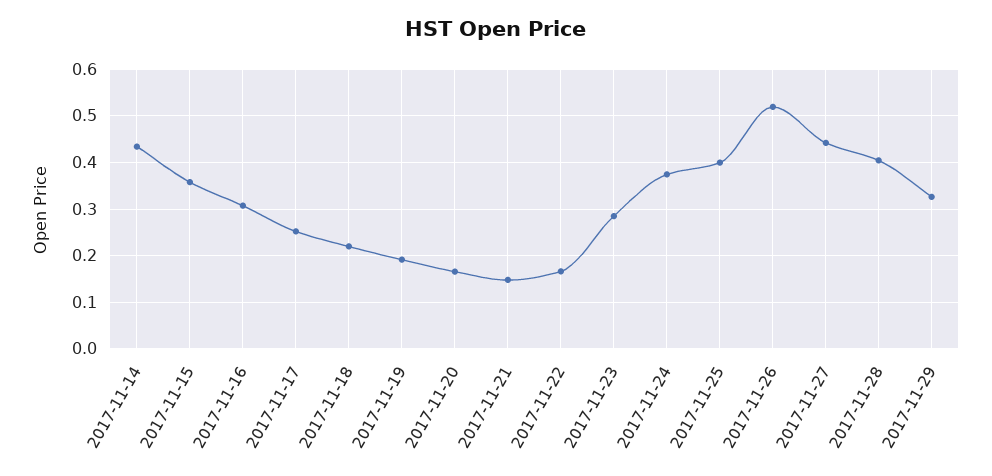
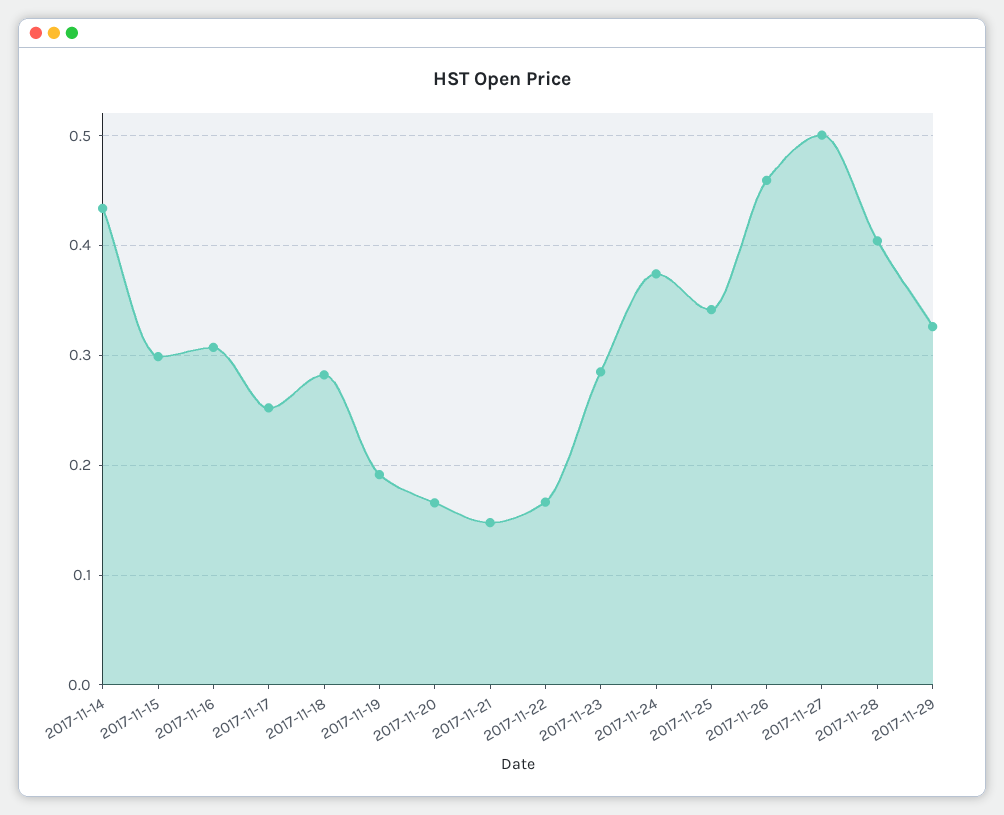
2017-11-15: 0.36 -> 0.3
2017-11-18: 0.22 -> 0.28
2017-11-25: 0.4 -> 0.34
2017-11-26: 0.52 -> 0.46
2017-11-27: 0.44 -> 0.5

